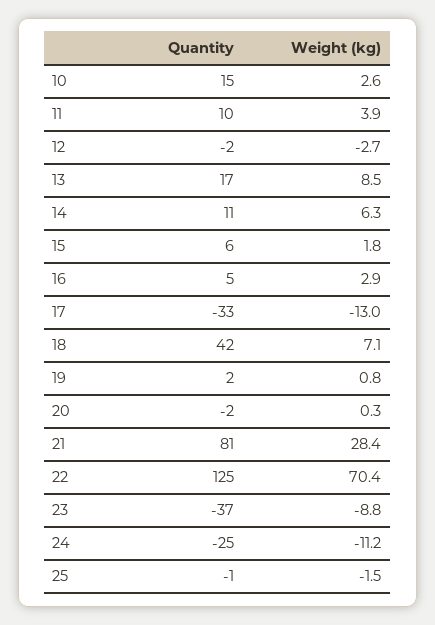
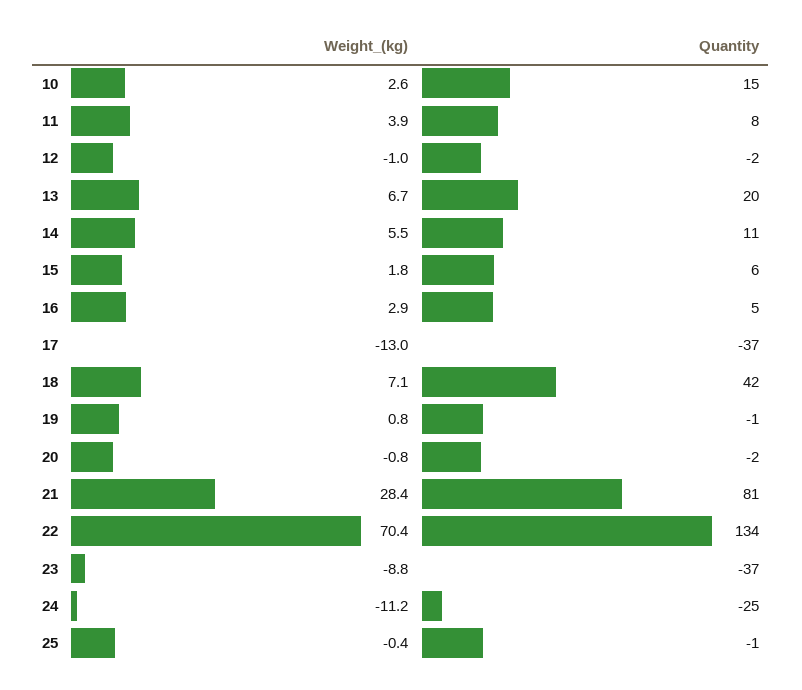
Quantity, 11: 10 -> 8
Weight (kg), 12: -2.7 -> -1
Quantity, 13: 17 -> 20
Weight (kg), 13: 8.5 -> 6.7
Weight (kg), 14: 6.3 -> 5.5
Quantity, 17: -33 -> -37
Quantity, 19: 2 -> -1
Weight (kg), 20: 0.3 -> -0.8
Quantity, 22: 125 -> 134
Weight (kg), 25: -1.5 -> -0.4

